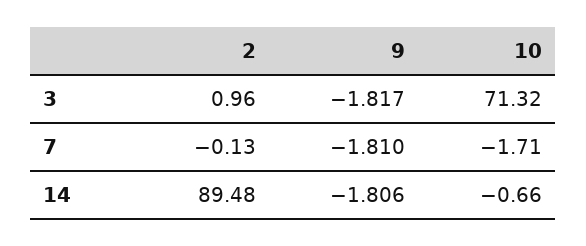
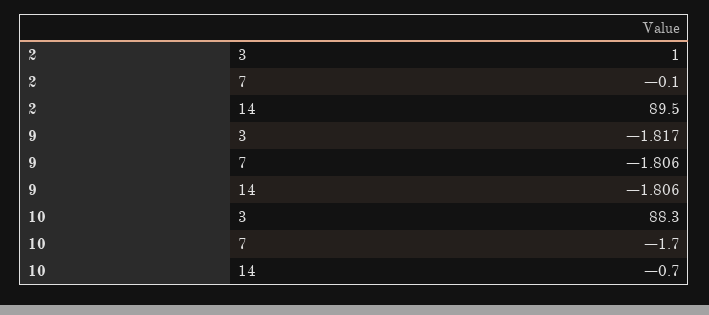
10, 3: 71.32 -> 88.3
9, 7: -1.81 -> -1.806

